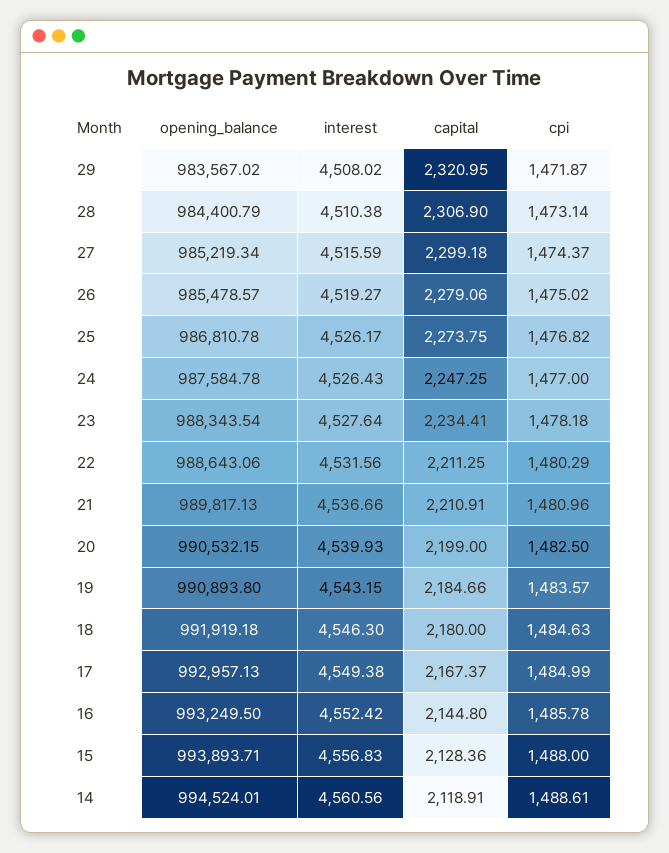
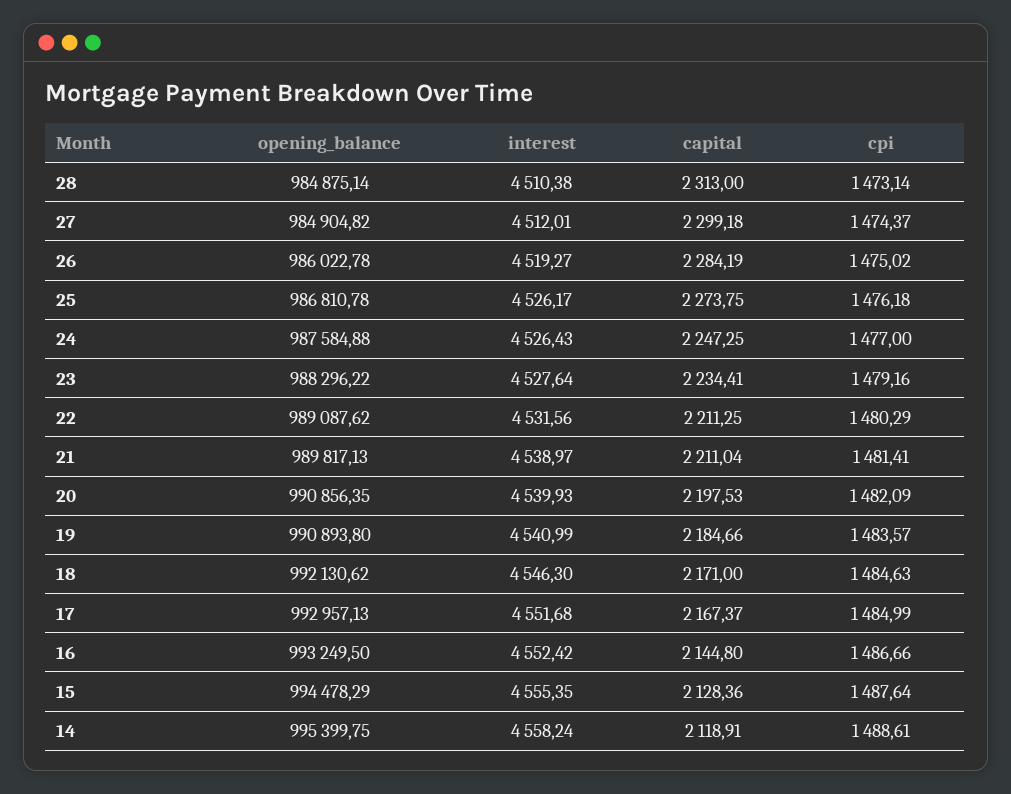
opening_balance, 29: 983567.02 -> none
interest, 29: 4508.02 -> none
capital, 29: 2320.95 -> none
cpi, 29: 1471.87 -> none
opening_balance, 28: 984400.79 -> 984875.14
capital, 28: 2306.9 -> 2313
opening_balance, 27: 985219.34 -> 984904.82
interest, 27: 4515.59 -> 4512.01
opening_balance, 26: 985478.57 -> 986022.78
capital, 26: 2279.06 -> 2284.19
cpi, 25: 1476.82 -> 1476.18
opening_balance, 24: 987584.78 -> 987584.88
opening_balance, 23: 988343.54 -> 988296.22
cpi, 23: 1478.18 -> 1479.16
opening_balance, 22: 988643.06 -> 989087.62
interest, 21: 4536.66 -> 4538.97
capital, 21: 2210.91 -> 2211.04
cpi, 21: 1480.96 -> 1481.41
opening_balance, 20: 990532.15 -> 990856.35
capital, 20: 2199 -> 2197.53
cpi, 20: 1482.5 -> 1482.09
interest, 19: 4543.15 -> 4540.99
opening_balance, 18: 991919.18 -> 992130.62
capital, 18: 2180 -> 2171
interest, 17: 4549.38 -> 4551.68
cpi, 16: 1485.78 -> 1486.66
opening_balance, 15: 993893.71 -> 994478.29
interest, 15: 4556.83 -> 4555.35
cpi, 15: 1488 -> 1487.64
opening_balance, 14: 994524.01 -> 995399.75
interest, 14: 4560.56 -> 4558.24

